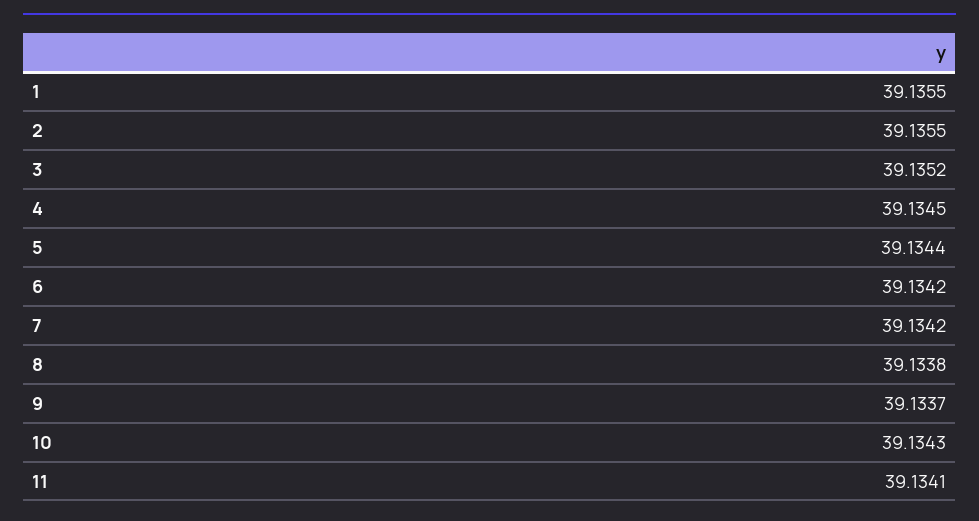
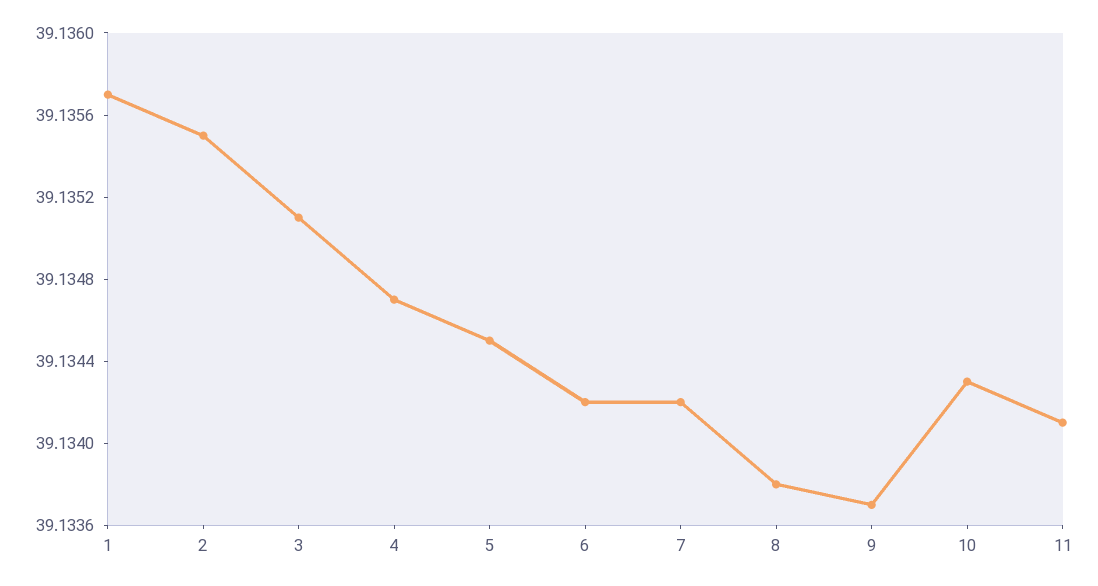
1: 39.1355 -> 39.1357
3: 39.1352 -> 39.1351
4: 39.1345 -> 39.1347
5: 39.1344 -> 39.1345

